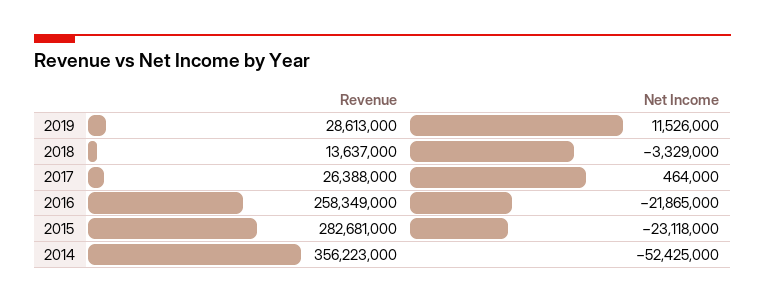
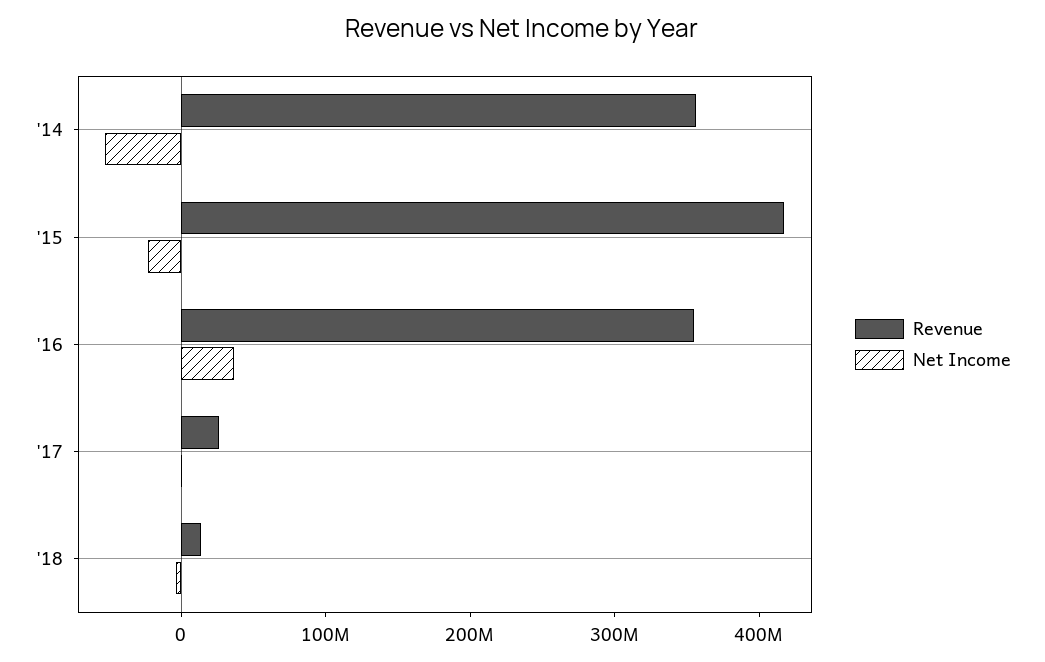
Revenue, 2019: 28613000 -> none
Net Income, 2019: 11526000 -> none
Revenue, 2016: 258349000 -> 360000000
Net Income, 2016: -21865000 -> 40000000
Revenue, 2015: 282681000 -> 420000000

